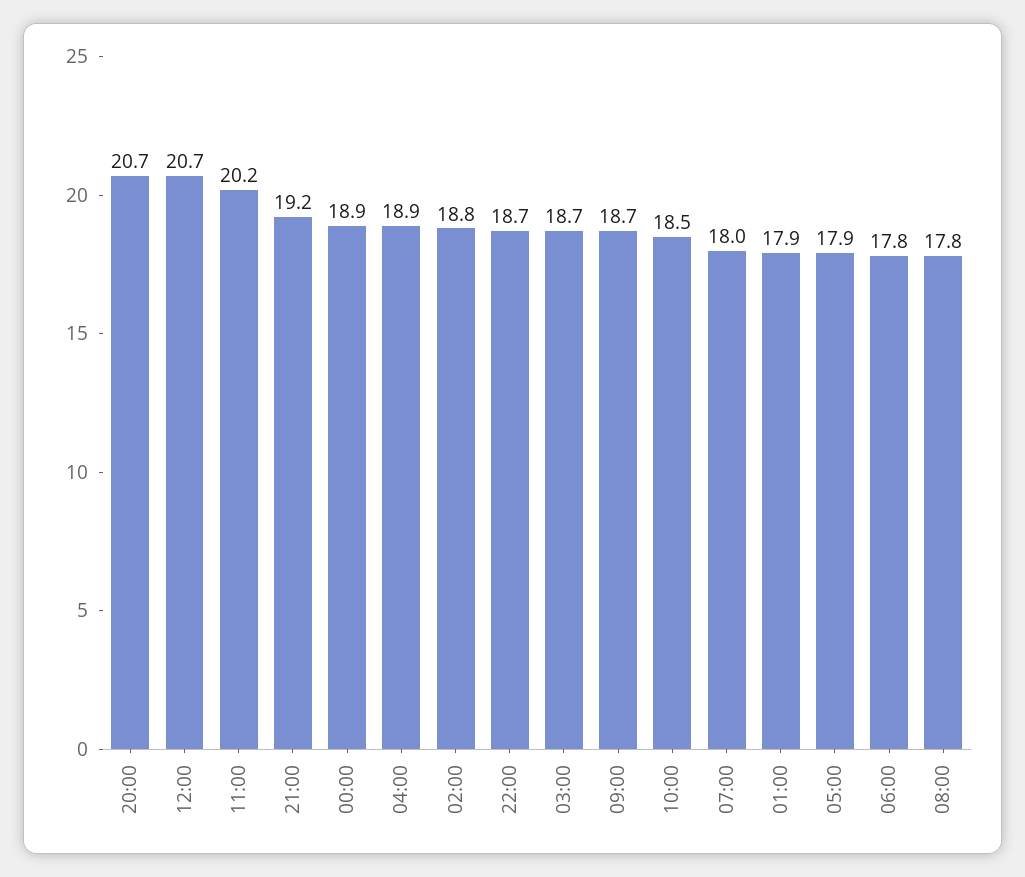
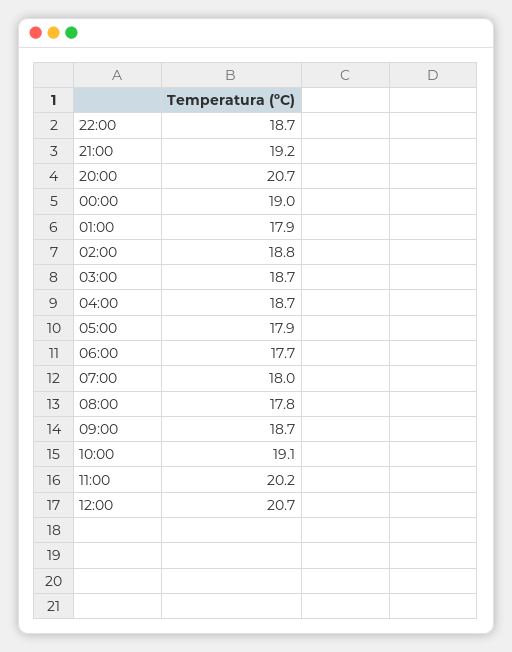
00:00: 18.9 -> 19
04:00: 18.9 -> 18.7
10:00: 18.5 -> 19.1
06:00: 17.8 -> 17.7

